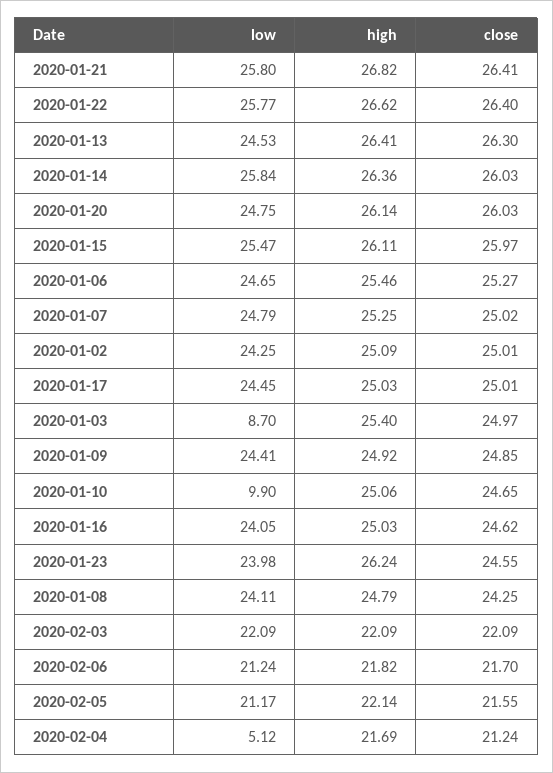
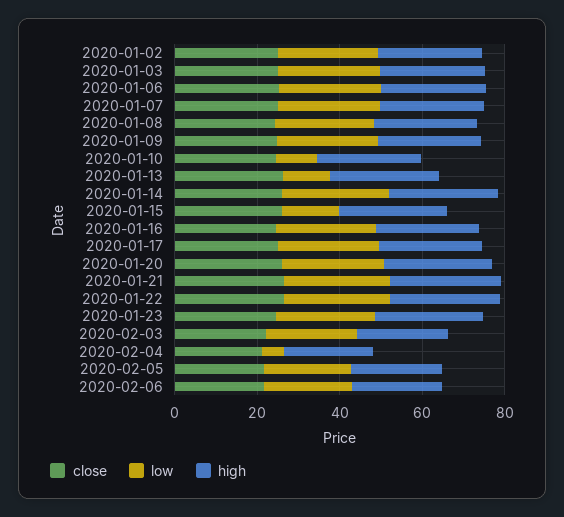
low, 2020-01-13: 24.53 -> 10
low, 2020-01-15: 25.47 -> 15
low, 2020-01-03: 8.7 -> 25

